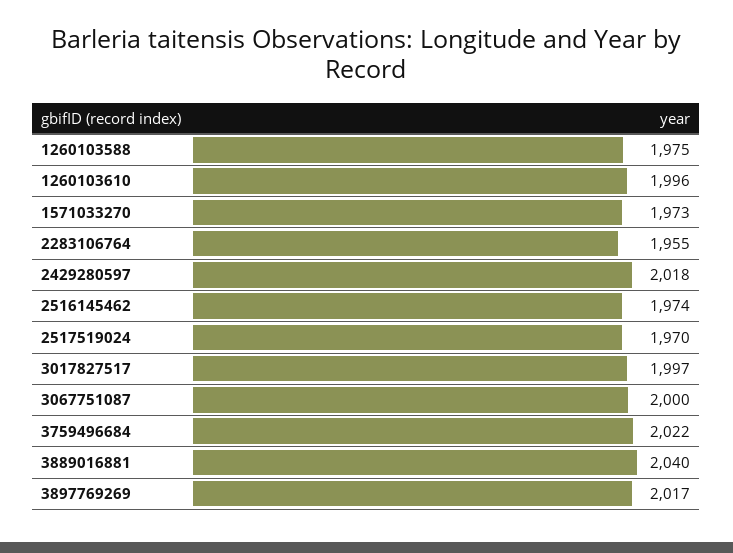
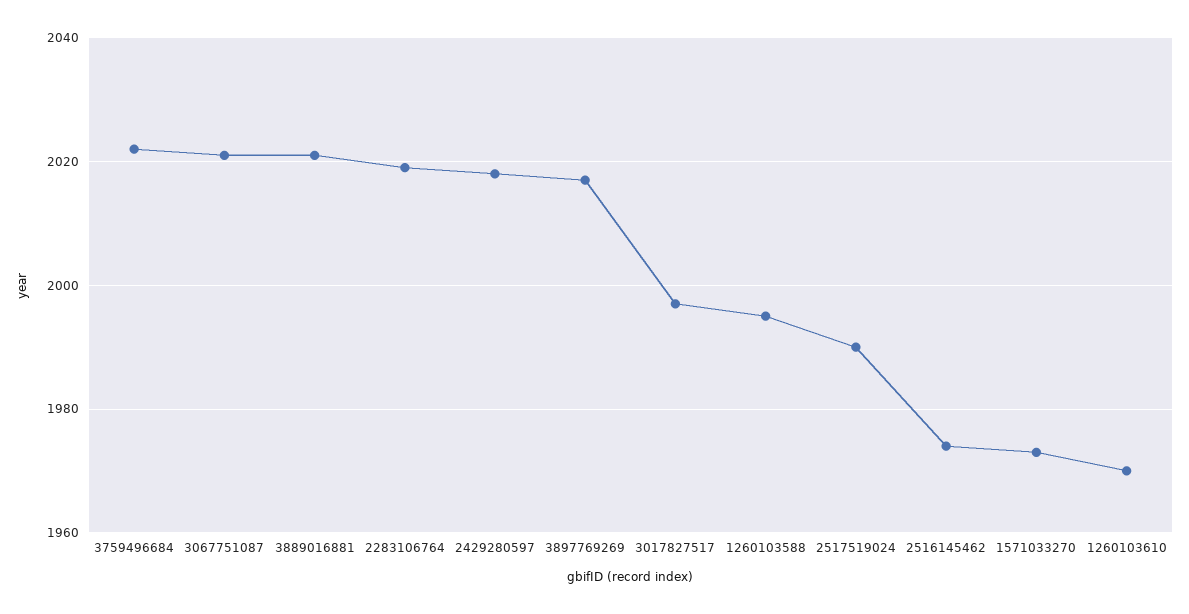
1260103588: 1975 -> 1995
1260103610: 1996 -> 1970
2283106764: 1955 -> 2020
2517519024: 1970 -> 1990
3067751087: 2000 -> 2020
3889016881: 2040 -> 2020

